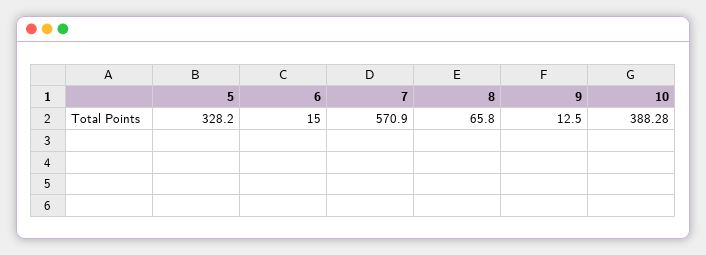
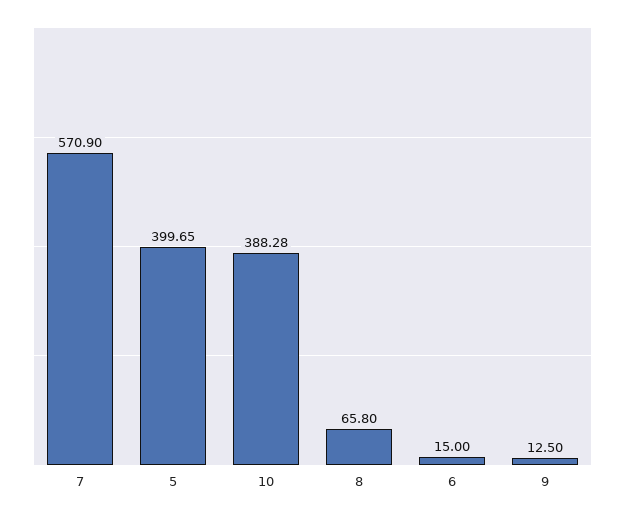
5: 328.2 -> 399.65

